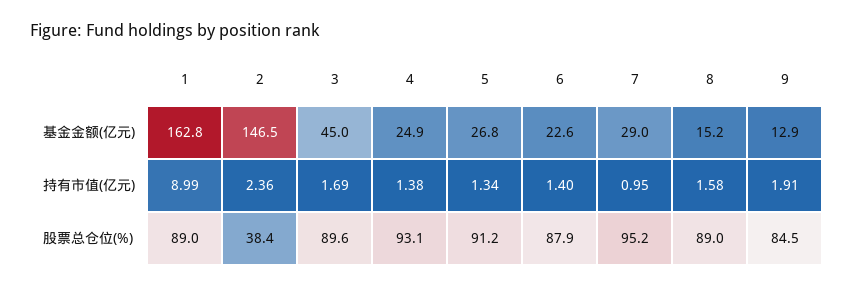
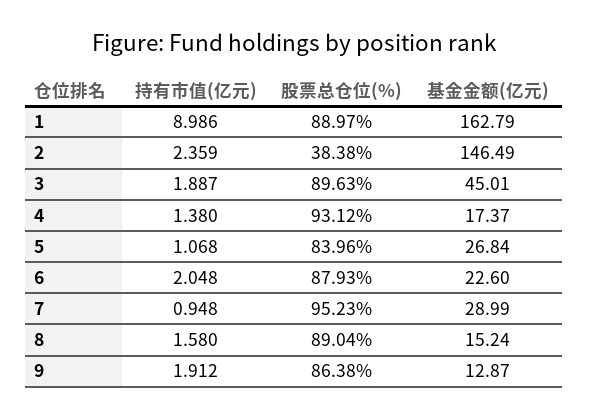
4, 基金金额(亿元): 24.9 -> 17.37
3, 持有市值(亿元): 1.69 -> 1.887
5, 持有市值(亿元): 1.34 -> 1.068
6, 持有市值(亿元): 1.4 -> 2.048
5, 股票总仓位(%): 91.2 -> 83.96
9, 股票总仓位(%): 84.5 -> 86.38

